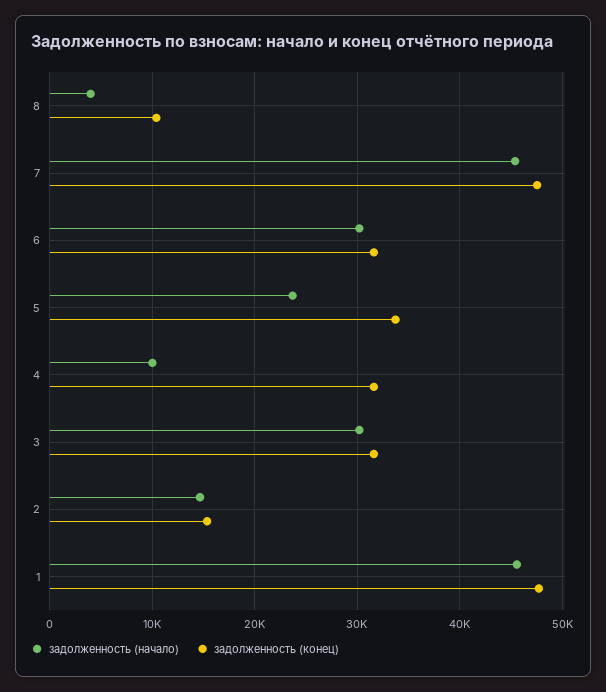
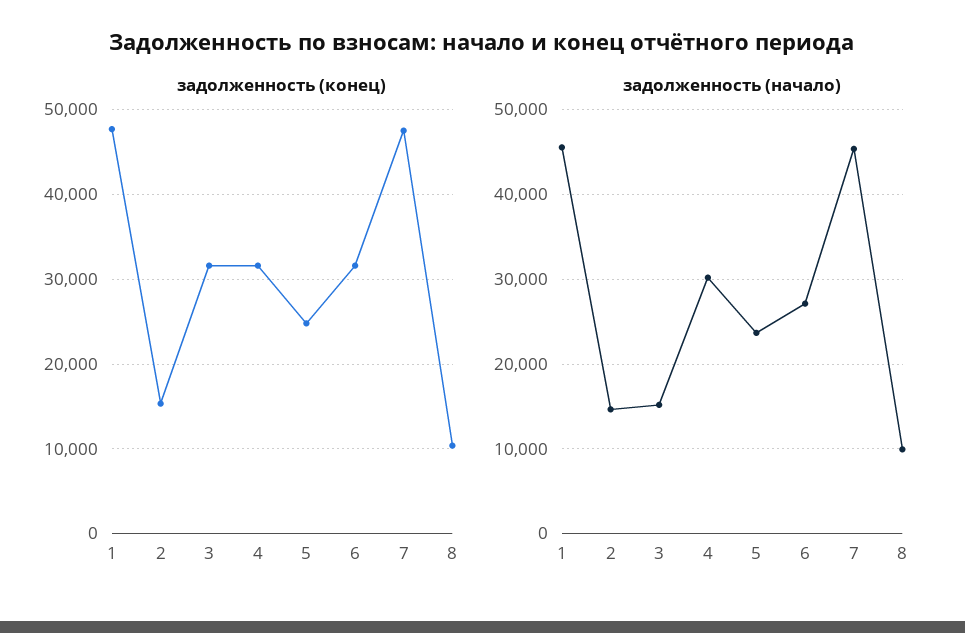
задолженность (начало), 8: 4000 -> 10000
задолженность (начало), 6: 30000 -> 27000
задолженность (конец), 5: 34000 -> 25000
задолженность (начало), 4: 10000 -> 30000
задолженность (начало), 3: 30000 -> 15000

